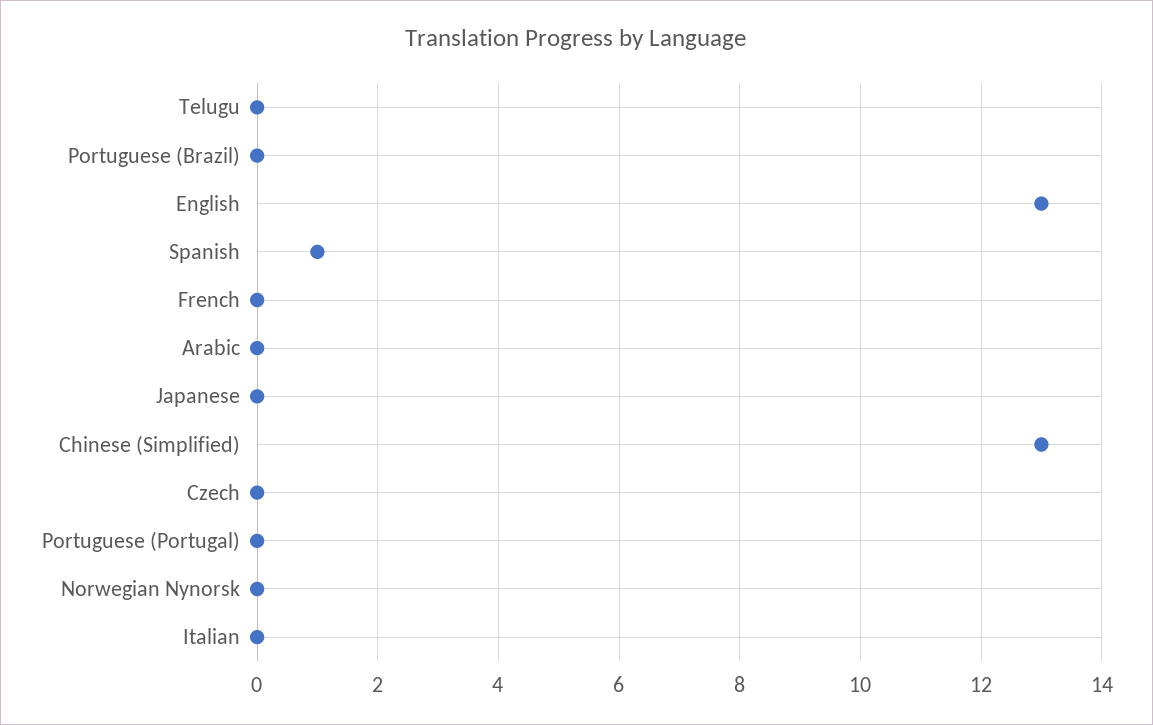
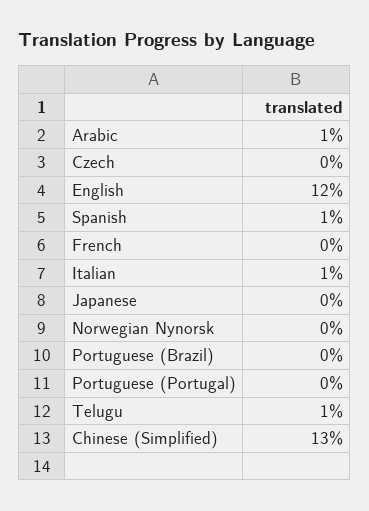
Telugu: 0 -> 1
English: 13 -> 12
Arabic: 0 -> 1
Italian: 0 -> 1

